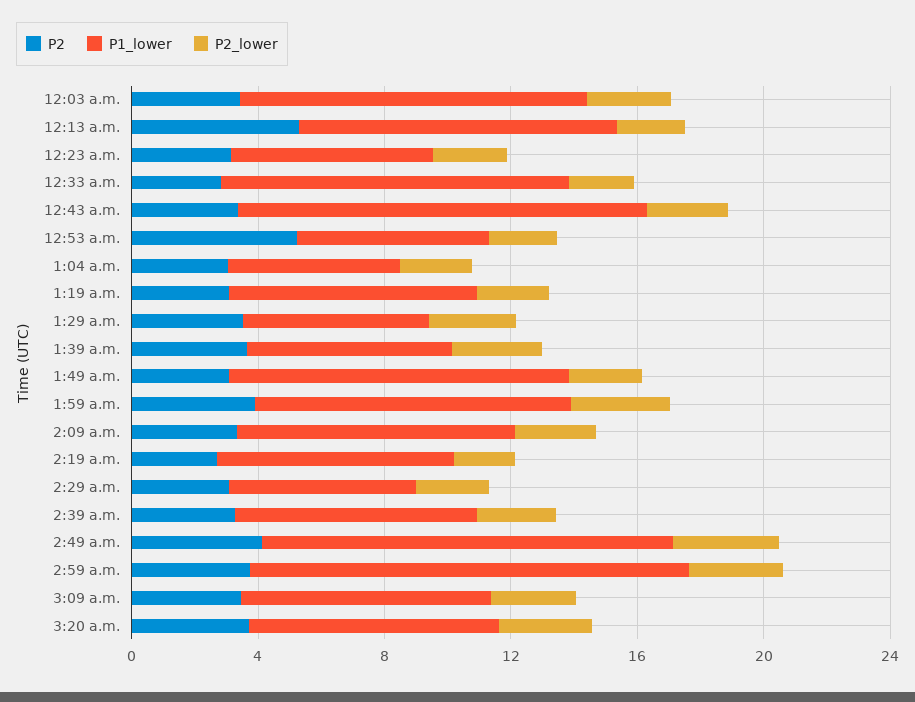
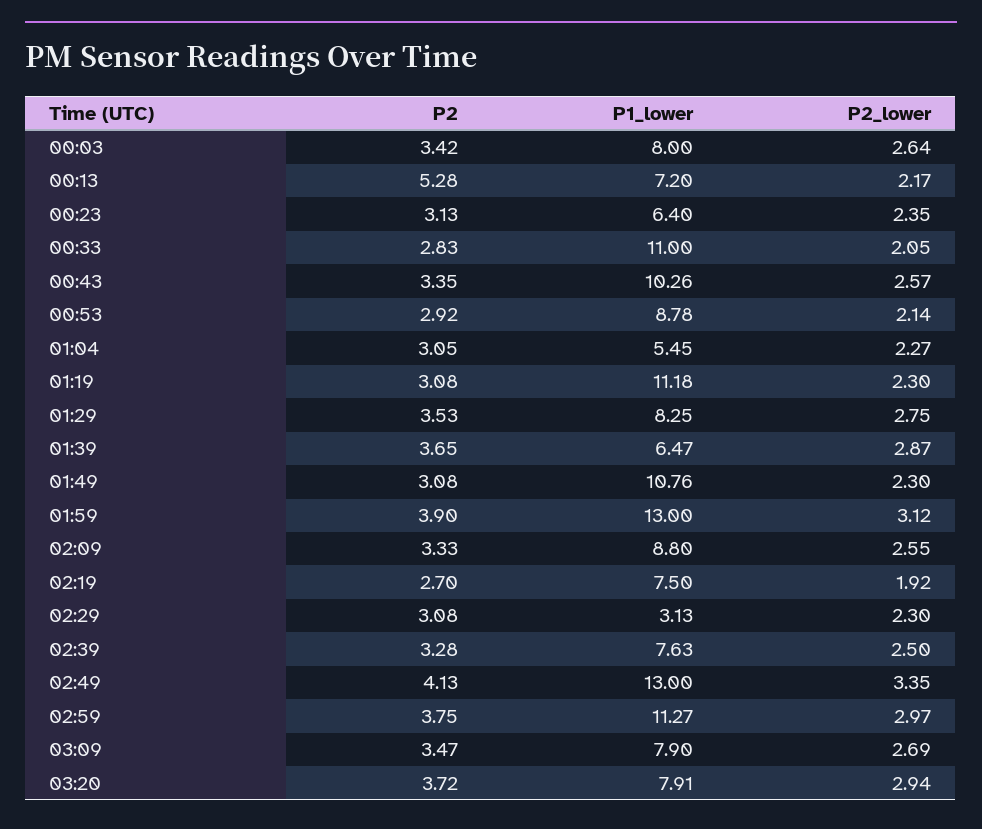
P1_lower, 12:03 a.m.: 11 -> 8
P1_lower, 12:13 a.m.: 10 -> 7.2
P1_lower, 12:43 a.m.: 13 -> 10.26
P2, 12:53 a.m.: 5 -> 2.92
P1_lower, 12:53 a.m.: 6 -> 8.78
P1_lower, 1:19 a.m.: 8 -> 11.18
P1_lower, 1:29 a.m.: 6 -> 8.25
P1_lower, 1:59 a.m.: 10 -> 13
P1_lower, 2:29 a.m.: 6 -> 3.13
P1_lower, 2:59 a.m.: 14 -> 11.27

